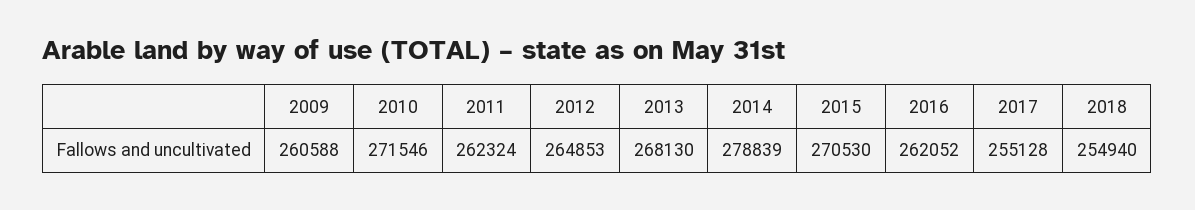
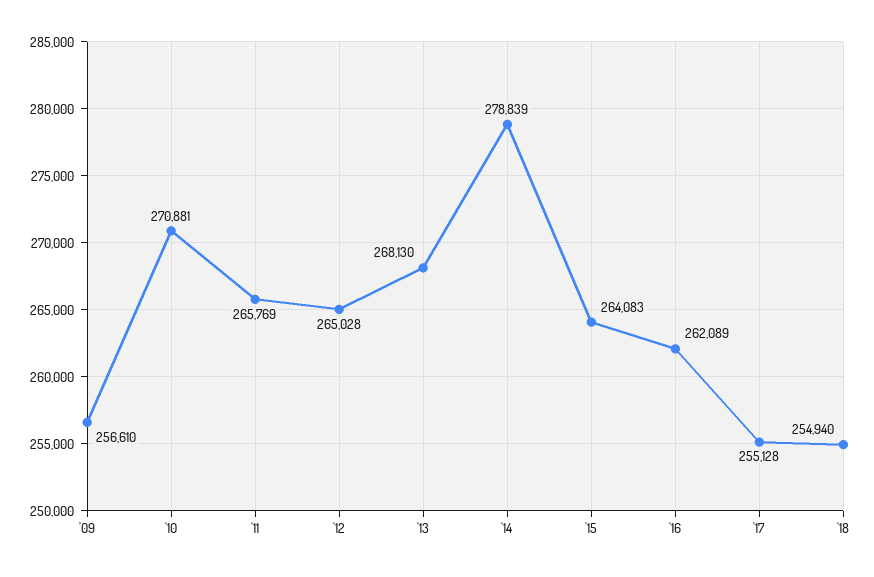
2009: 260588 -> 256610
2010: 271546 -> 270881
2011: 262324 -> 265769
2012: 264853 -> 265028
2015: 270530 -> 264083
2016: 262052 -> 262089

